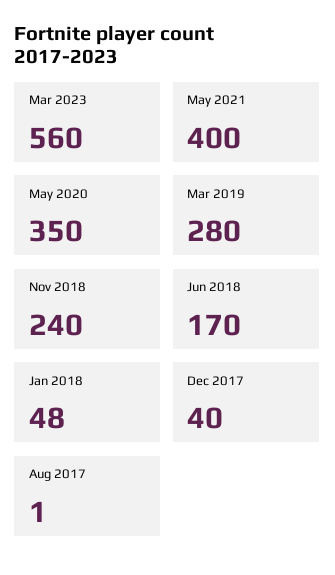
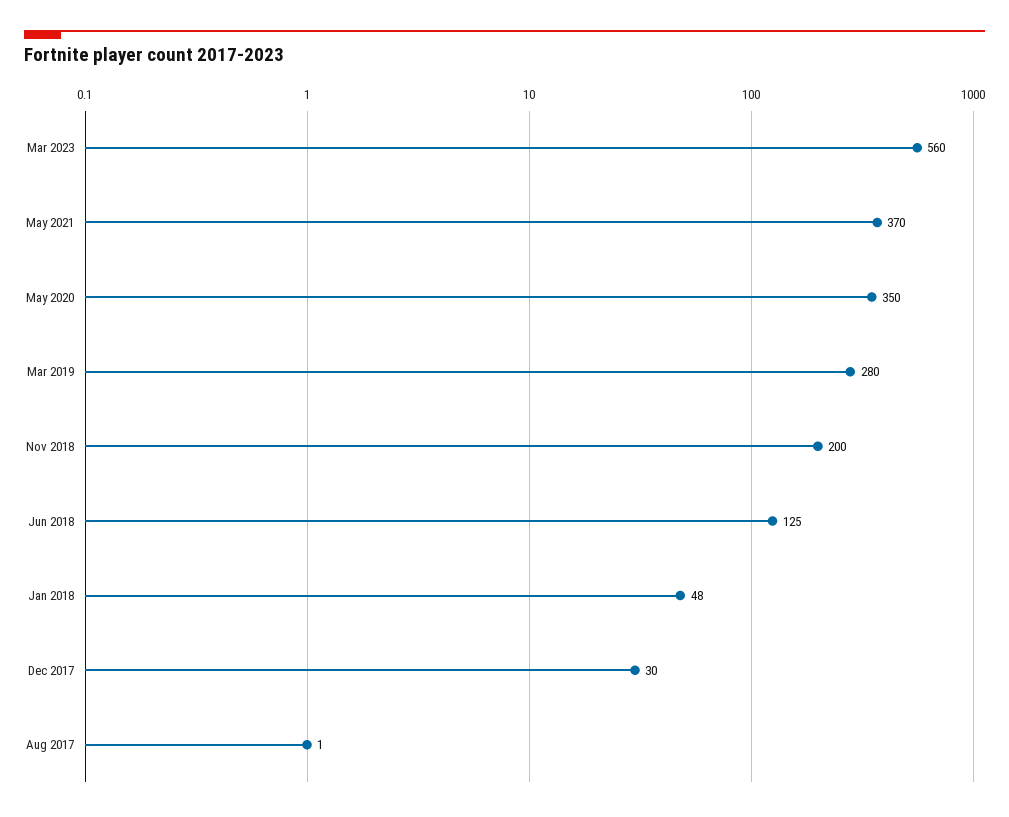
May 2021: 400 -> 370
Nov 2018: 240 -> 200
Jun 2018: 170 -> 125
Dec 2017: 40 -> 30

